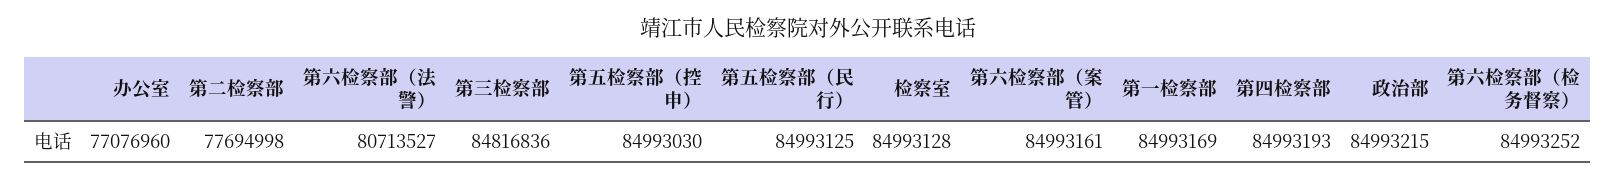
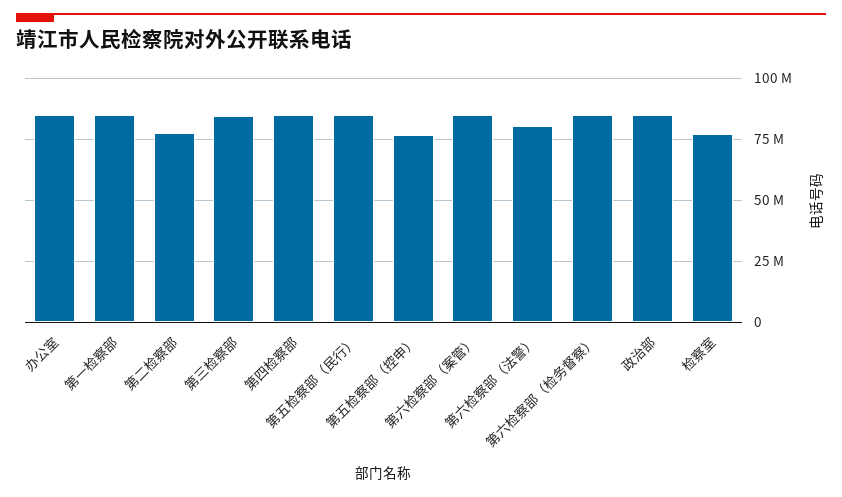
办公室: 77076960 -> 85000000
第五检察部（控申）: 84993030 -> 77500000
检察室: 84993128 -> 77500000

